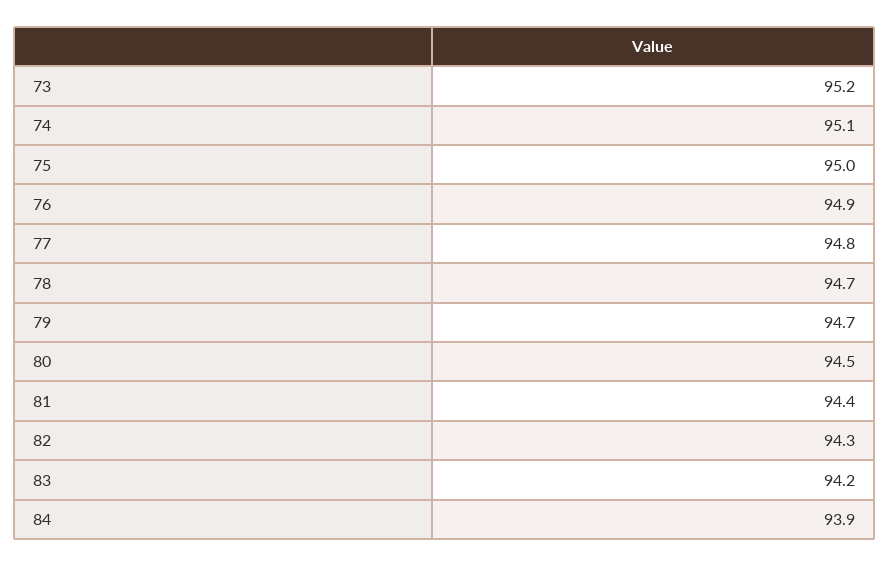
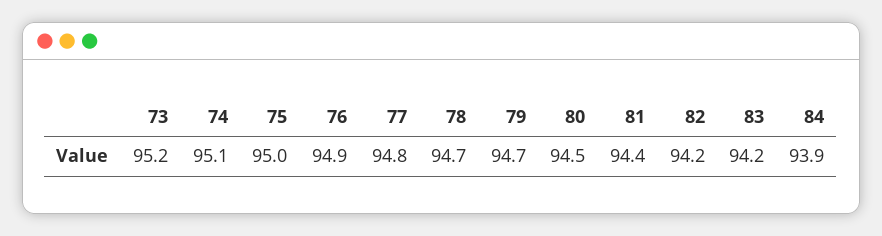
82: 94.3 -> 94.2

